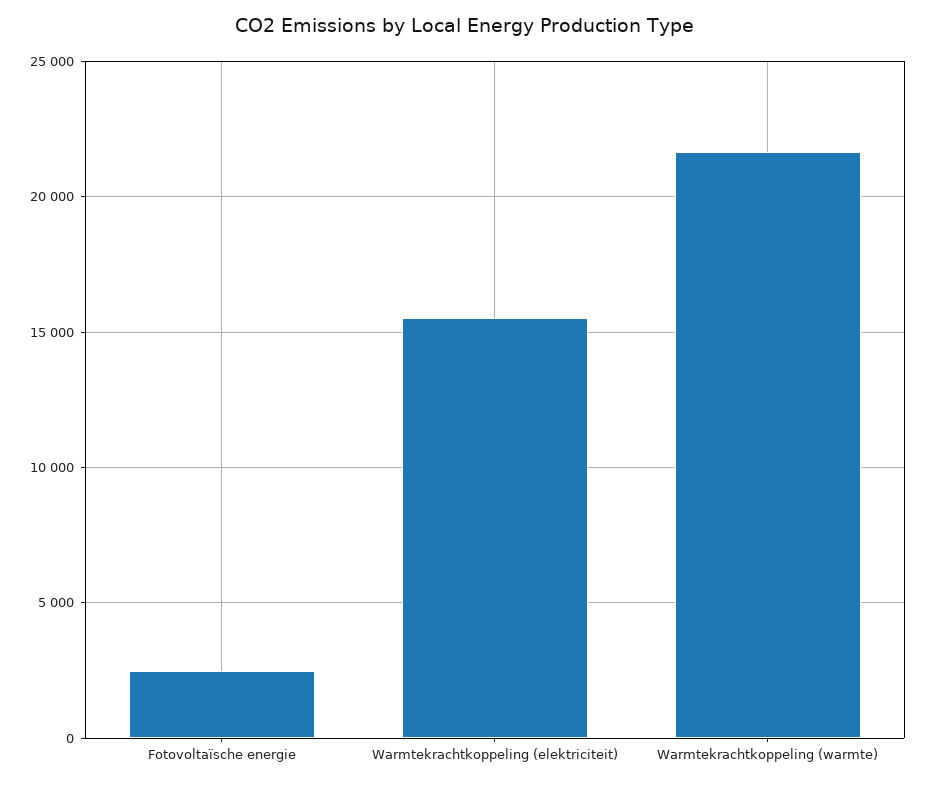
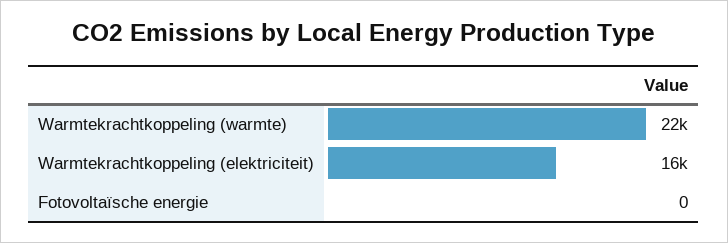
Fotovoltaïsche energie: 2500 -> 0

